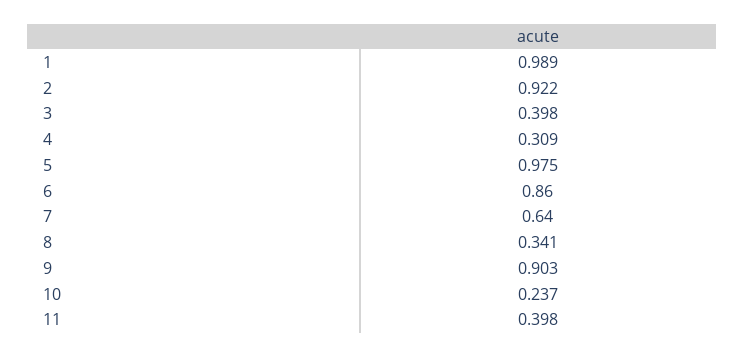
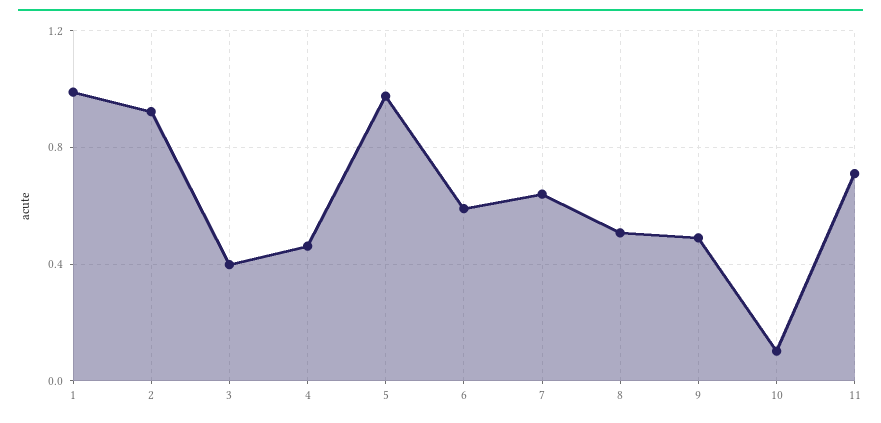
4: 0.309 -> 0.45
6: 0.86 -> 0.6
8: 0.341 -> 0.5
9: 0.903 -> 0.5
10: 0.237 -> 0.1
11: 0.398 -> 0.7

